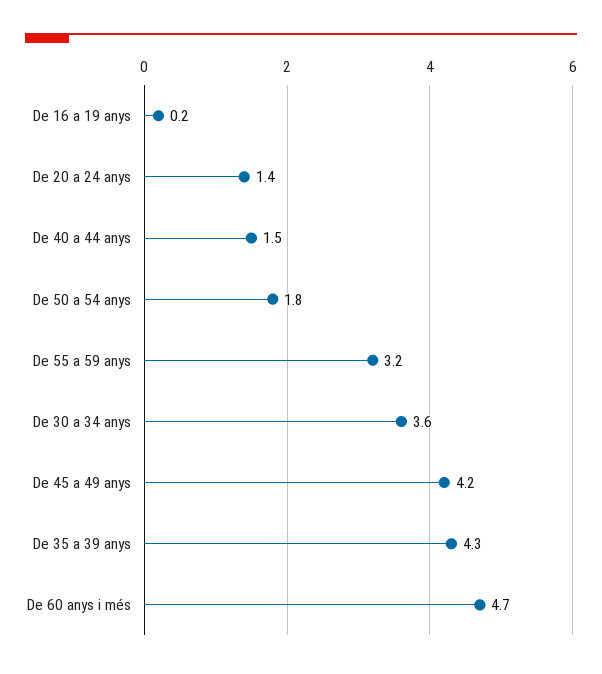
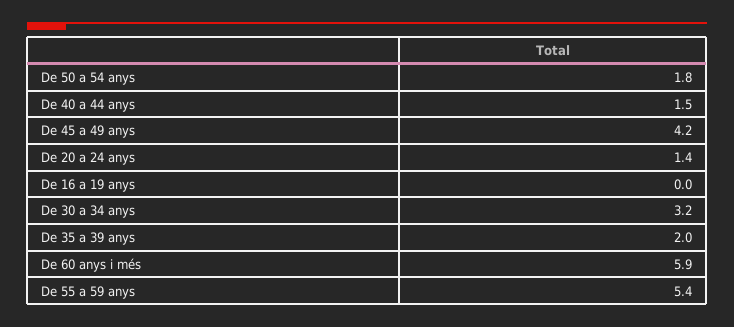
De 16 a 19 anys: 0.2 -> 0
De 55 a 59 anys: 3.2 -> 5.4
De 30 a 34 anys: 3.6 -> 3.2
De 35 a 39 anys: 4.3 -> 2
De 60 anys i més: 4.7 -> 5.9

